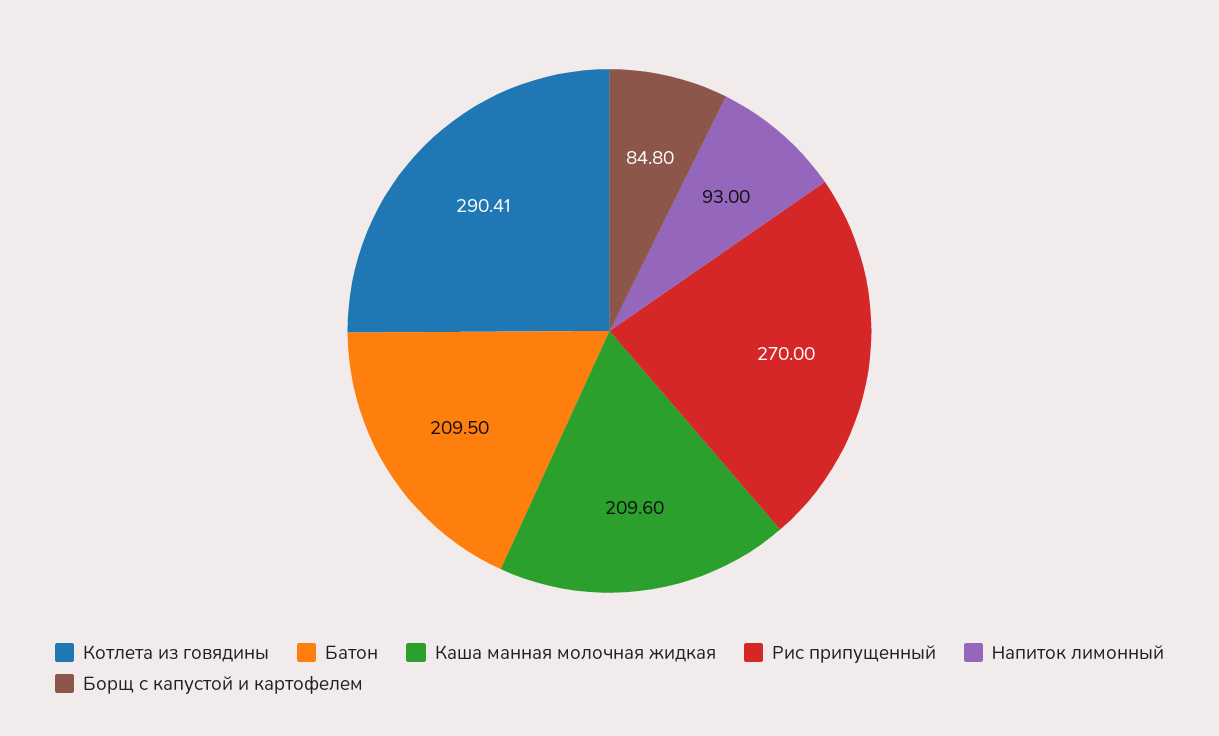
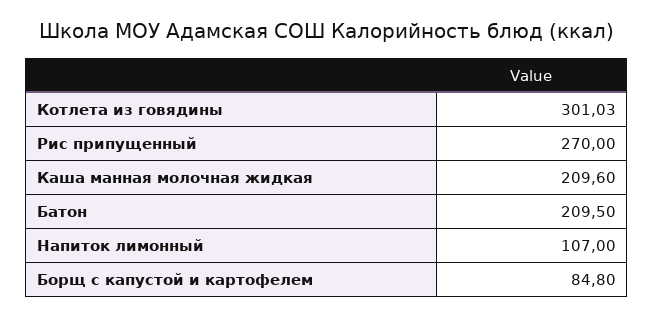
Котлета из говядины: 290.41 -> 301.03
Напиток лимонный: 93 -> 107

